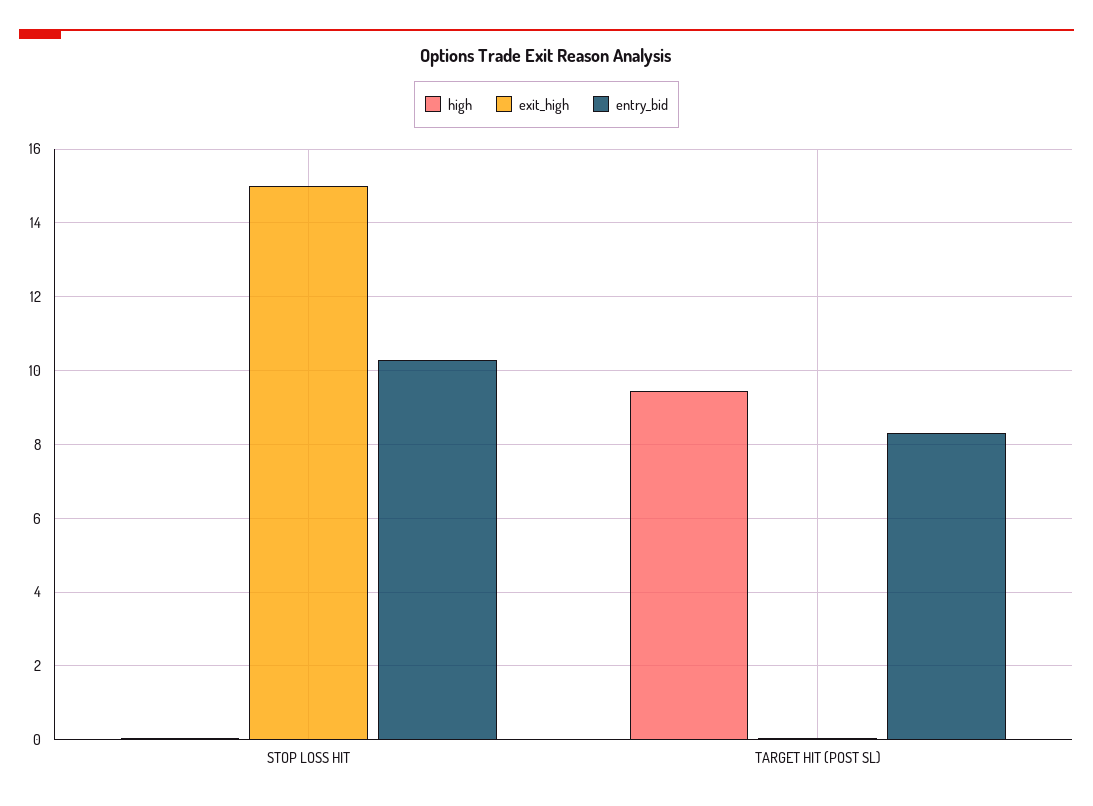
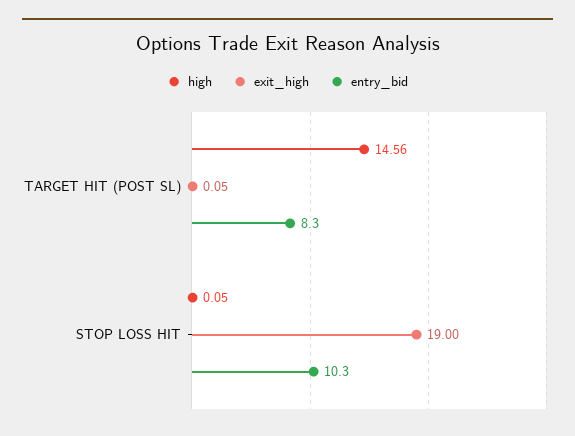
exit_high, STOP LOSS HIT: 15 -> 19
high, TARGET HIT (POST SL): 9.4 -> 14.56

